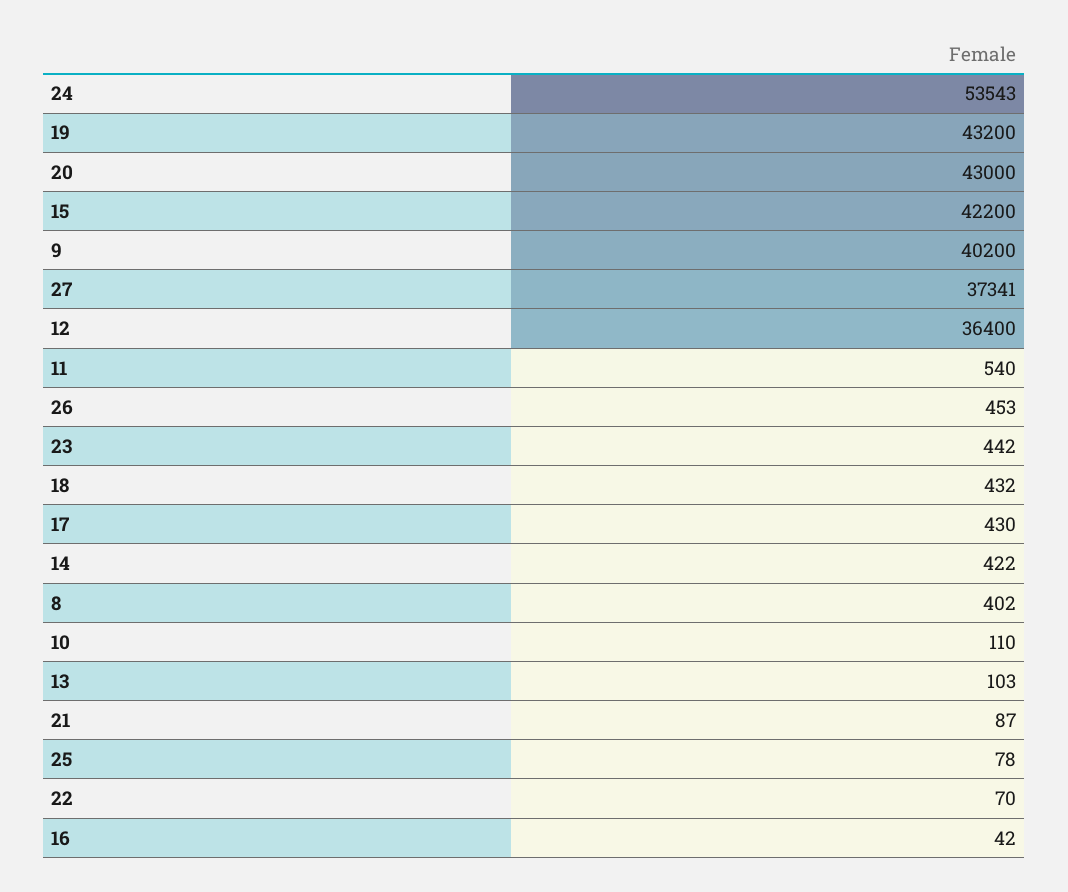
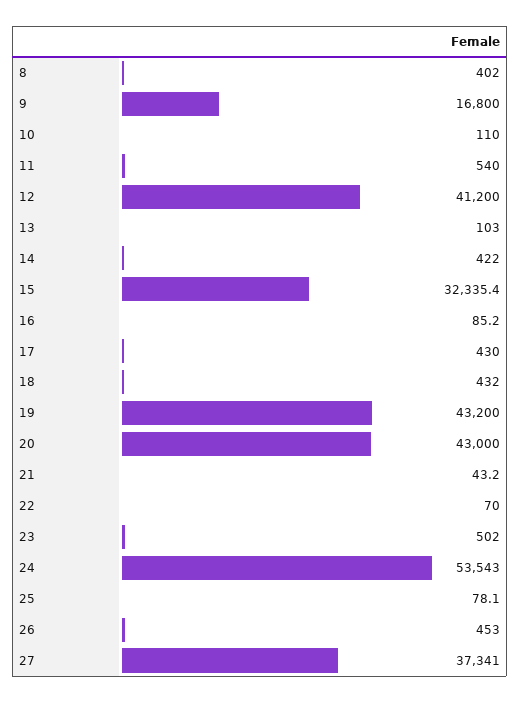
15: 42200 -> 32335.4
9: 40200 -> 16800
12: 36400 -> 41200
23: 442 -> 502
21: 87 -> 43.2
16: 42 -> 85.2

